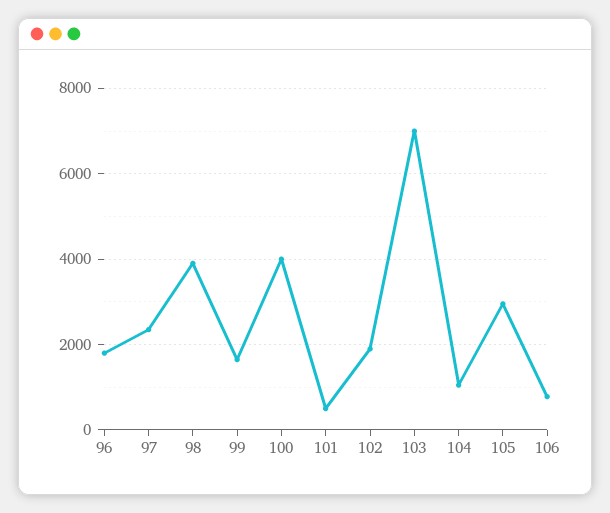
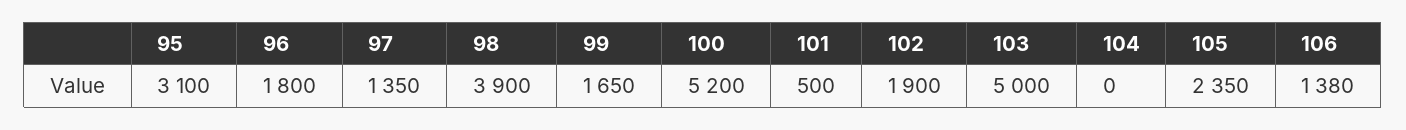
97: 2400 -> 1350
100: 4000 -> 5200
103: 7000 -> 5000
104: 1000 -> 0
105: 3000 -> 2350
106: 800 -> 1380
95: none -> 3100

